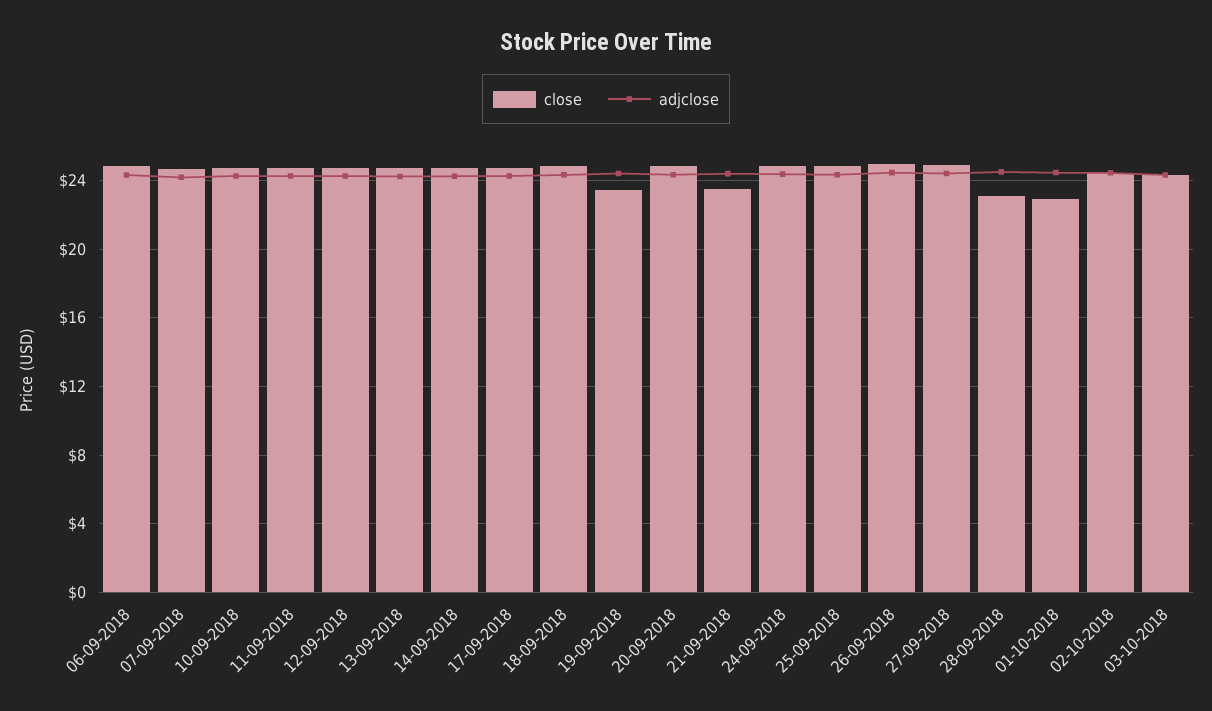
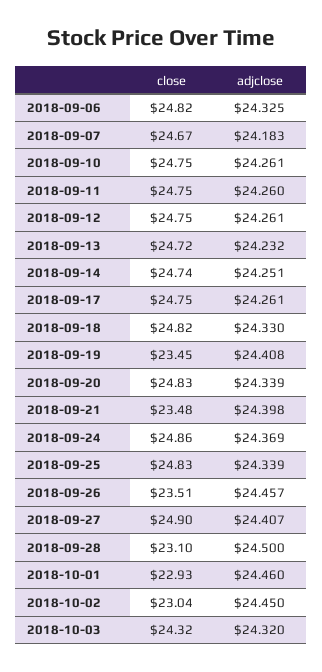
close, 26-09-2018: 25 -> 23.51
close, 02-10-2018: 24.5 -> 23.04

